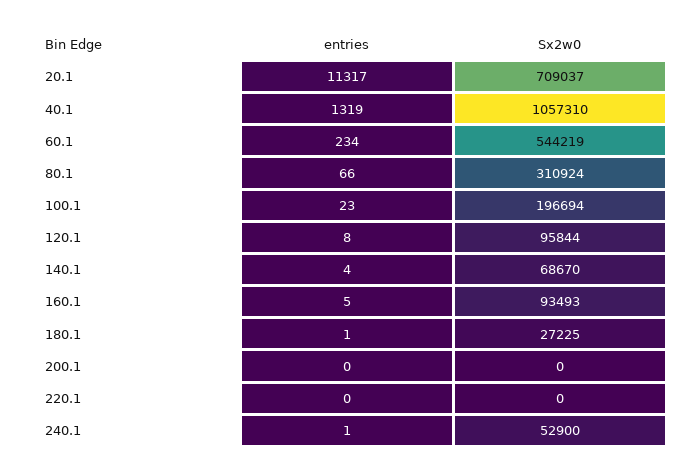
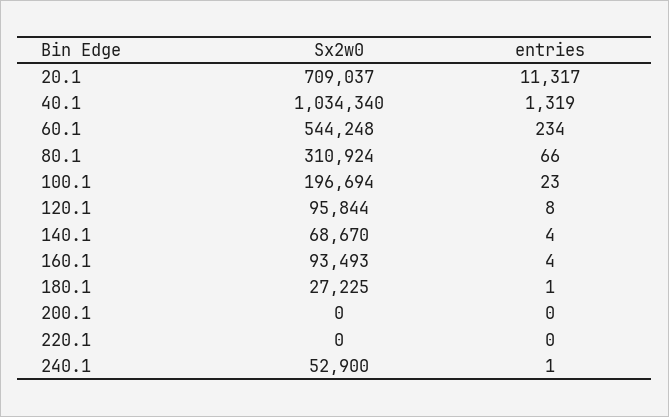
Sx2w0, 40.1: 1057310 -> 1034340
Sx2w0, 60.1: 544219 -> 544248
entries, 160.1: 5 -> 4

